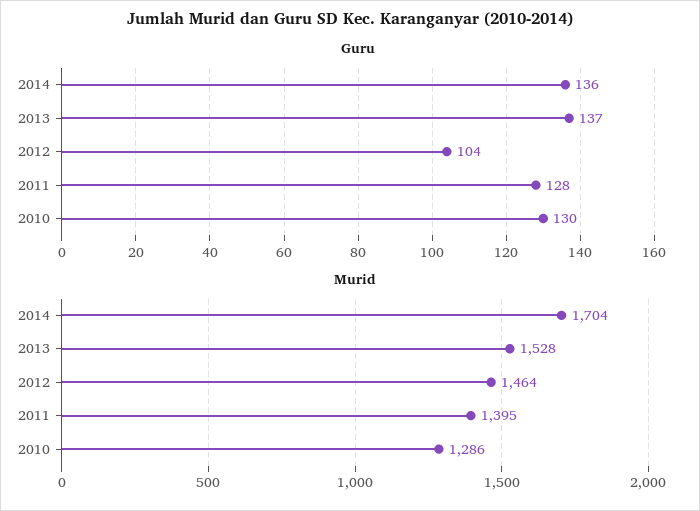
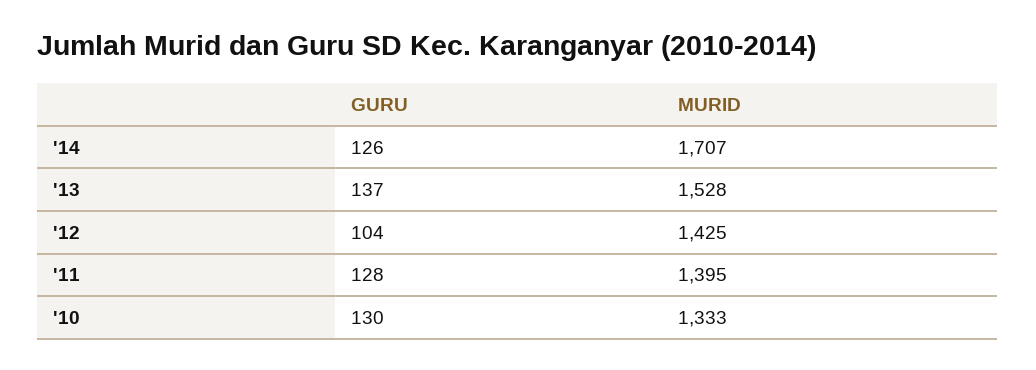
Guru, 2014: 136 -> 126
Murid, 2014: 1704 -> 1707
Murid, 2012: 1464 -> 1425
Murid, 2010: 1286 -> 1333

